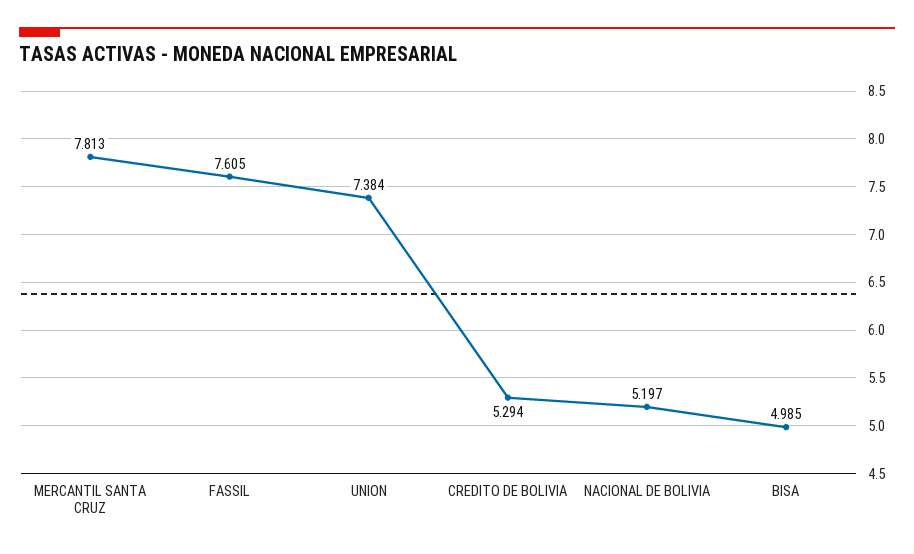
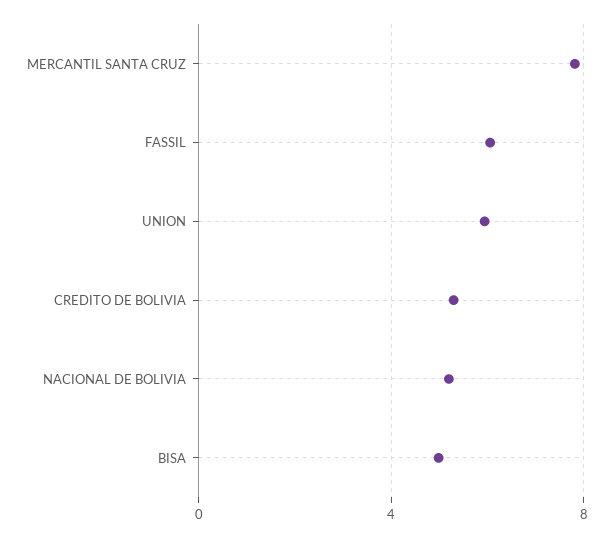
FASSIL: 7.605 -> 6
UNION: 7.384 -> 6

